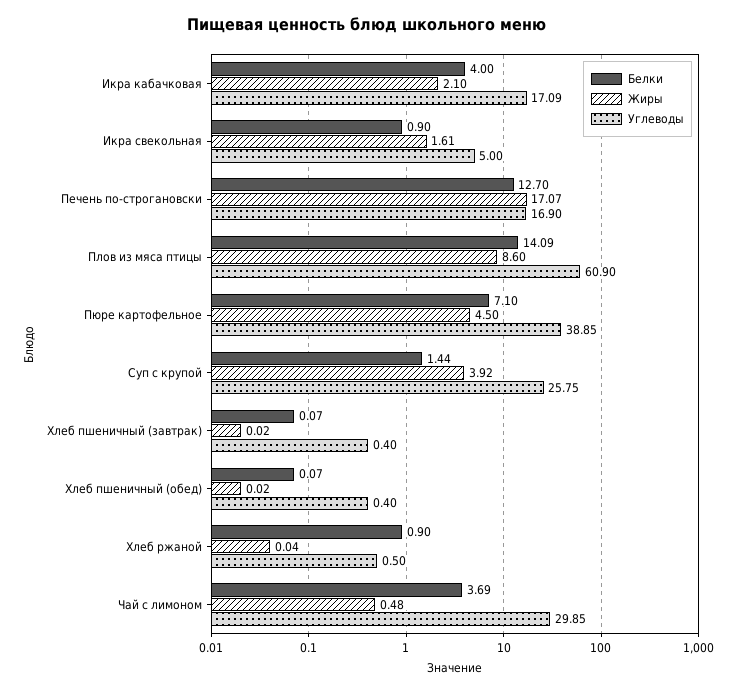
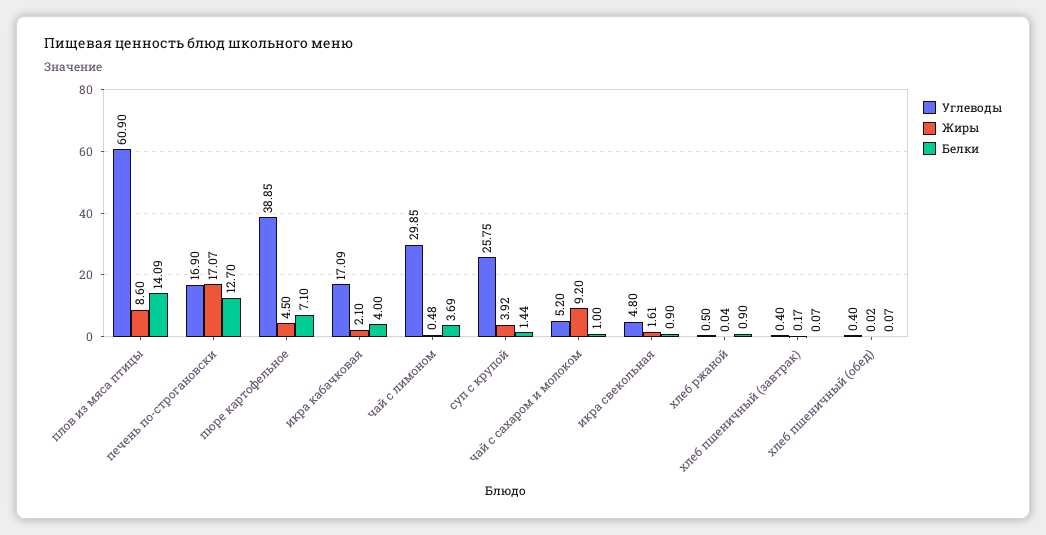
Углеводы, Икра свекольная: 5 -> 4.8
Жиры, Хлеб пшеничный (завтрак): 0.02 -> 0.17
Углеводы, чай с сахаром и молоком: none -> 5.2
Жиры, чай с сахаром и молоком: none -> 9.2
Белки, чай с сахаром и молоком: none -> 1

